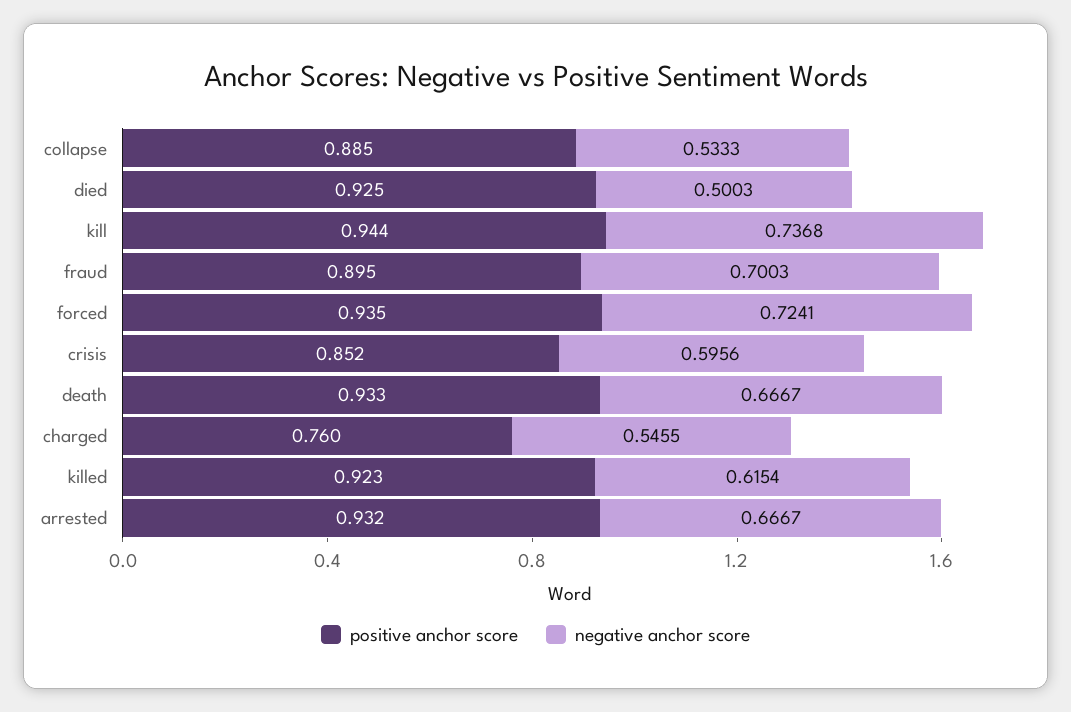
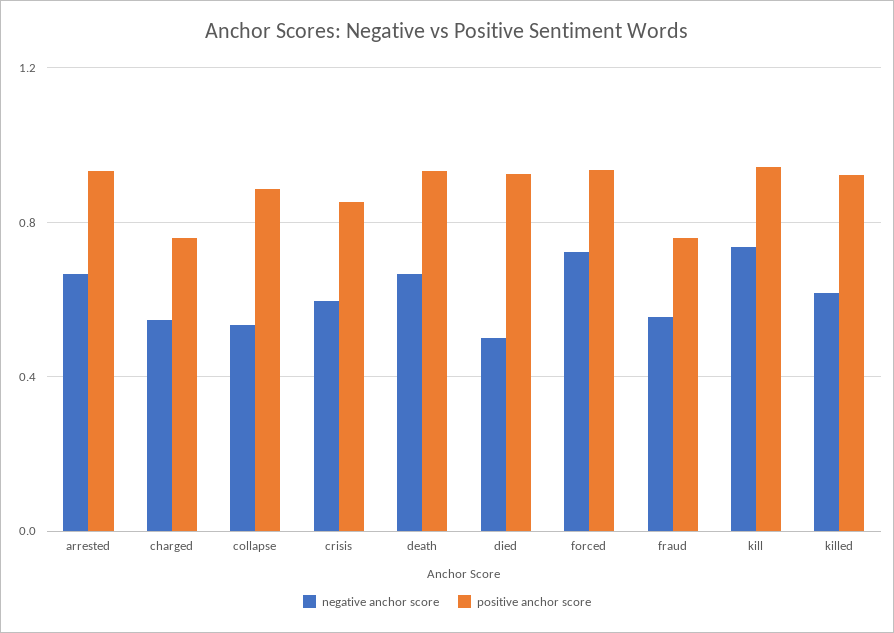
positive anchor score, fraud: 0.895 -> 0.75
negative anchor score, fraud: 0.7003 -> 0.55

